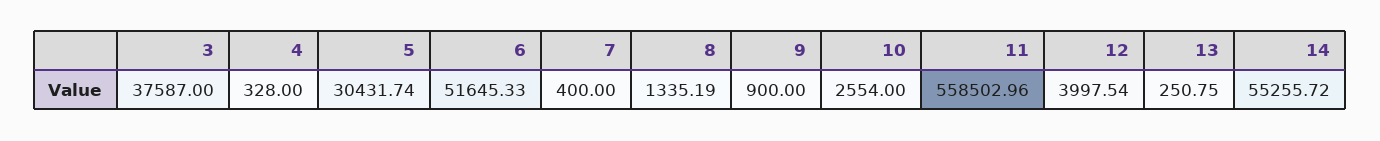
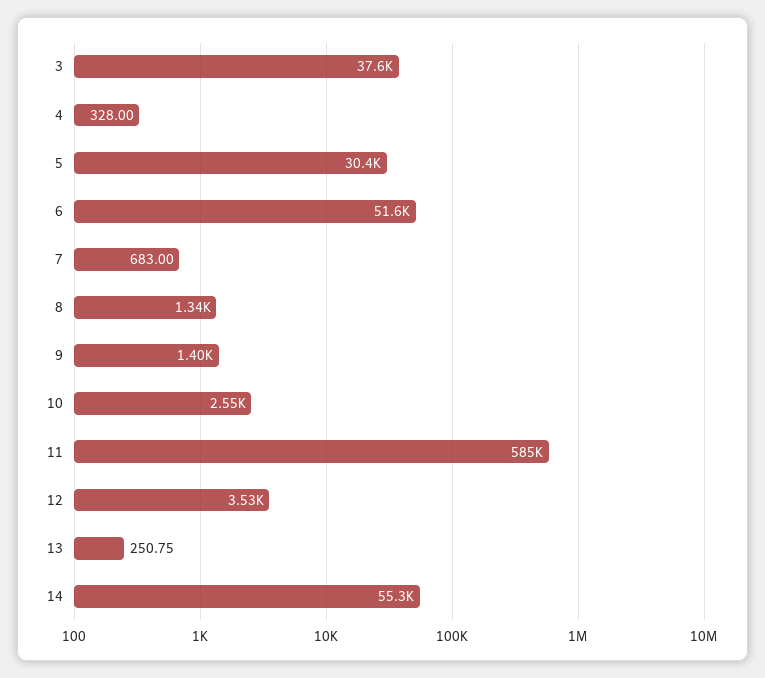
7: 400 -> 683
9: 900 -> 1400
11: 558502.96 -> 585000
12: 3997.54 -> 3530

